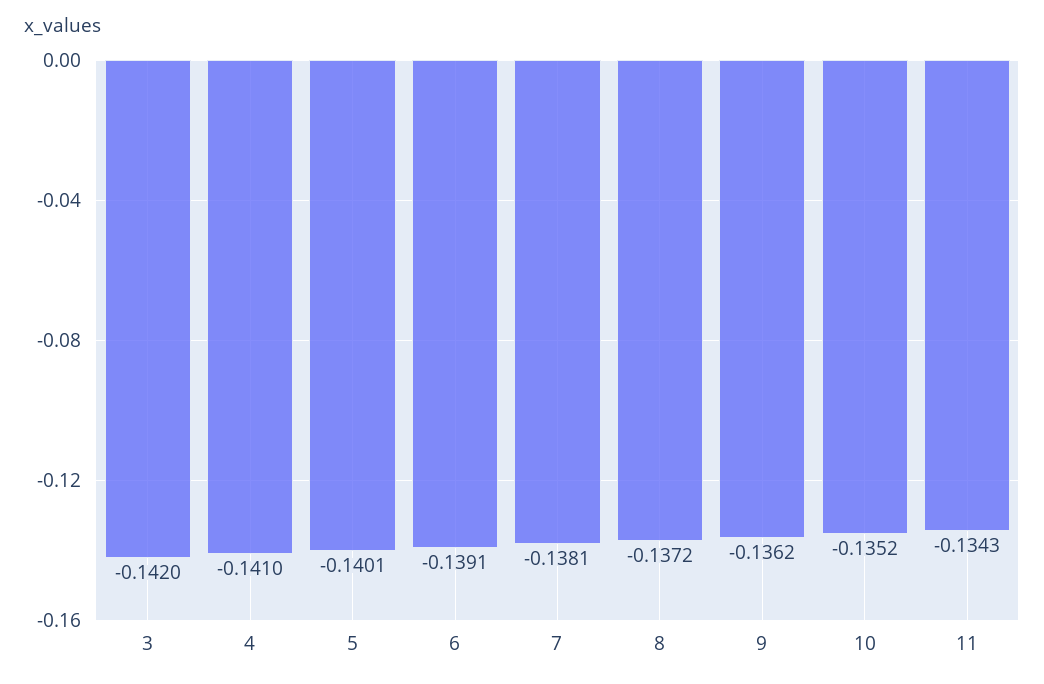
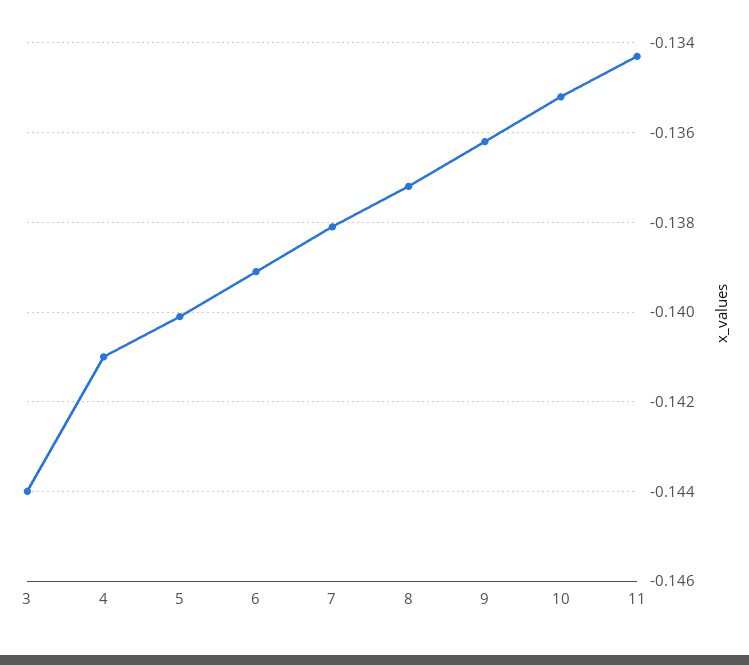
3: -0.142 -> -0.144

